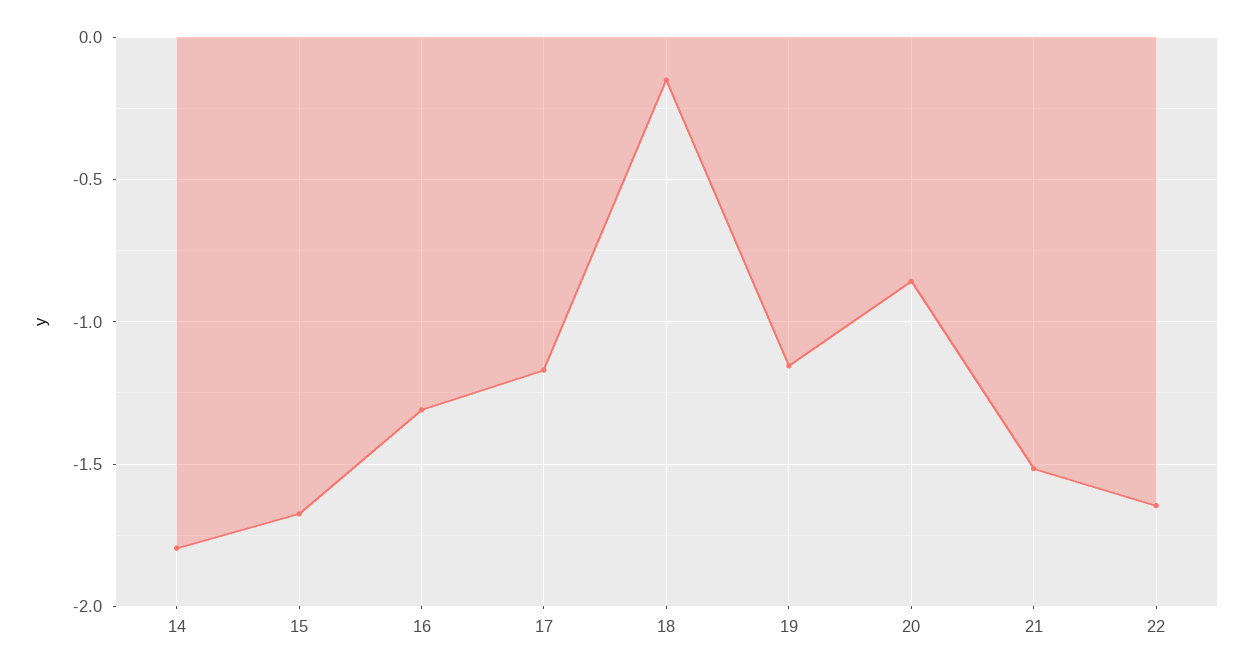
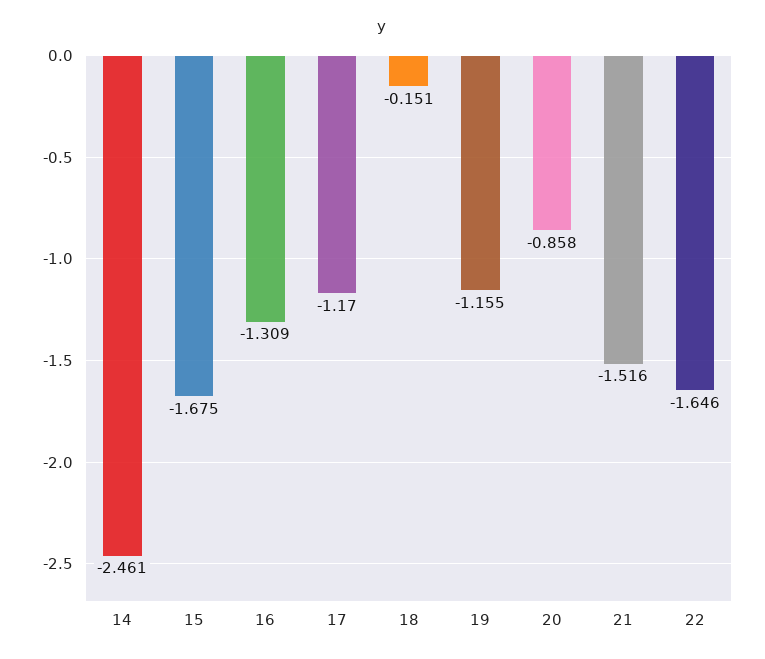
14: -1.8 -> -2.461

